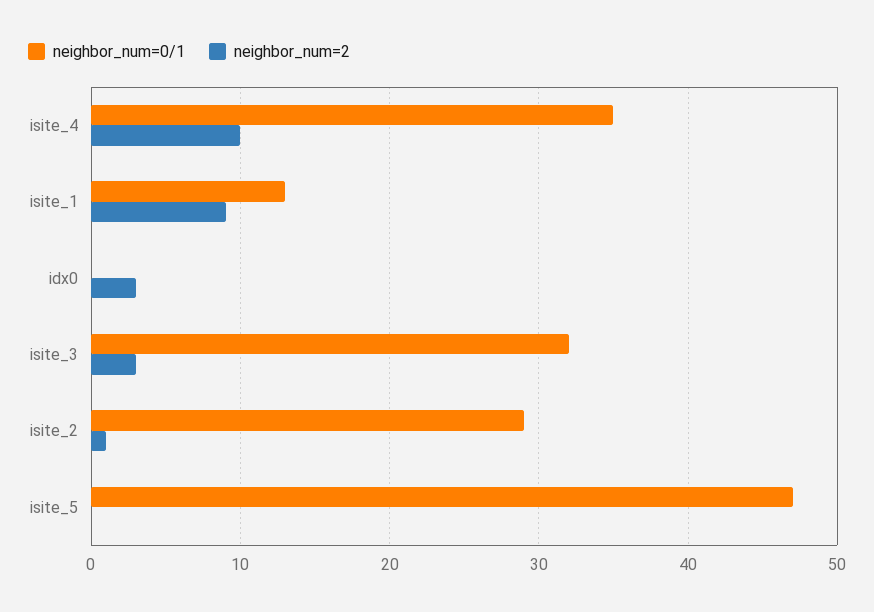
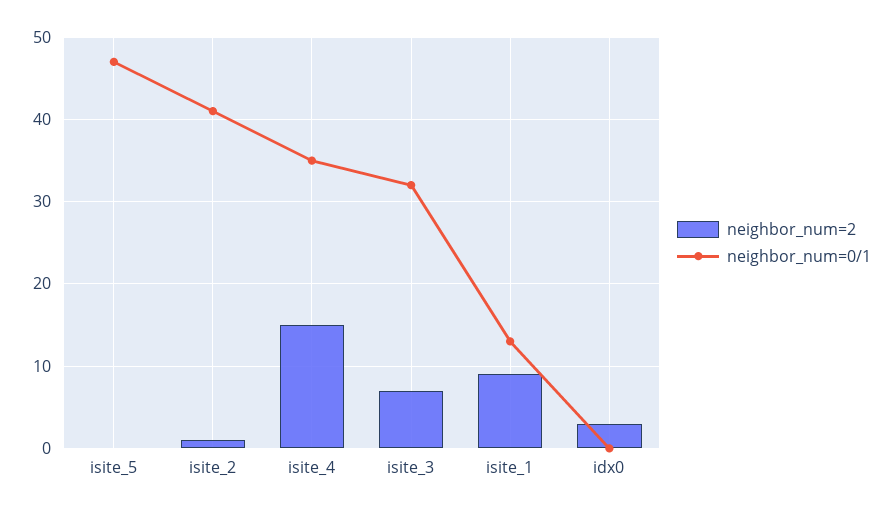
neighbor_num=2, isite_4: 10 -> 15
neighbor_num=2, isite_3: 3 -> 7
neighbor_num=0/1, isite_2: 29 -> 41

